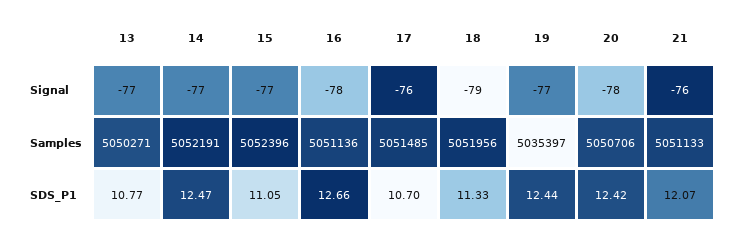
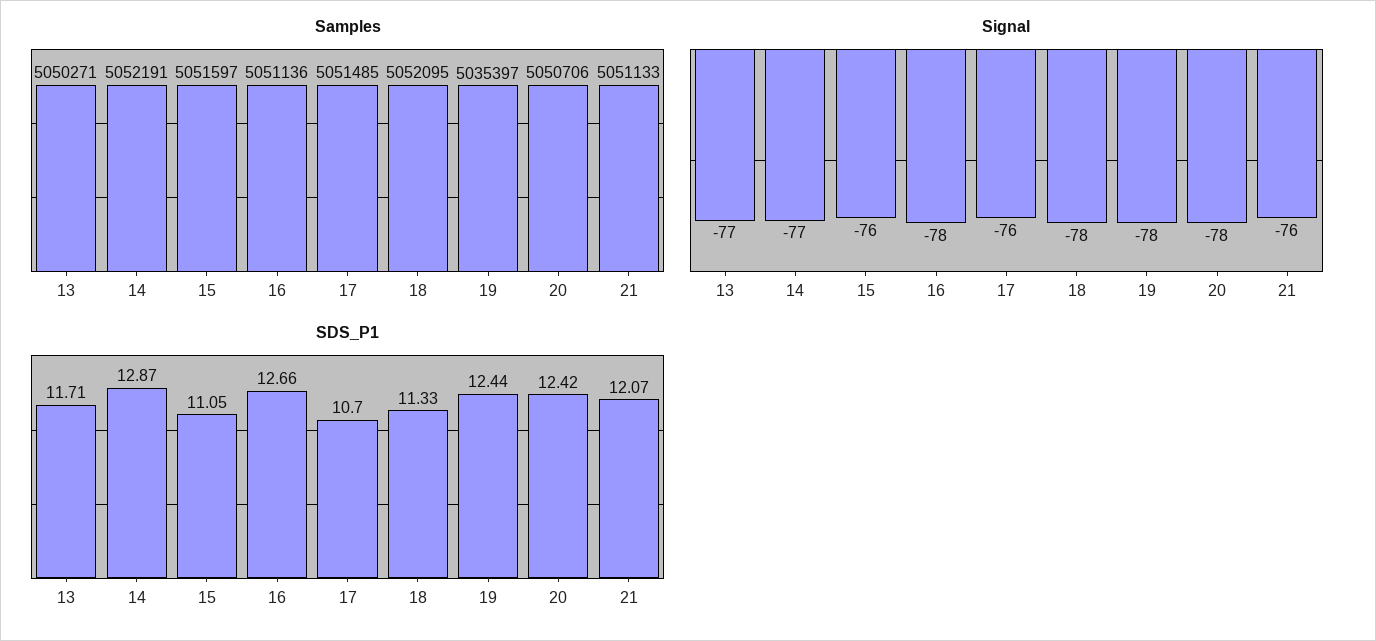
Signal, 15: -77 -> -76
Signal, 18: -79 -> -78
Signal, 19: -77 -> -78
Samples, 15: 5052396 -> 5051597
Samples, 18: 5051956 -> 5052095
SDS_P1, 13: 10.77 -> 11.71
SDS_P1, 14: 12.47 -> 12.87

